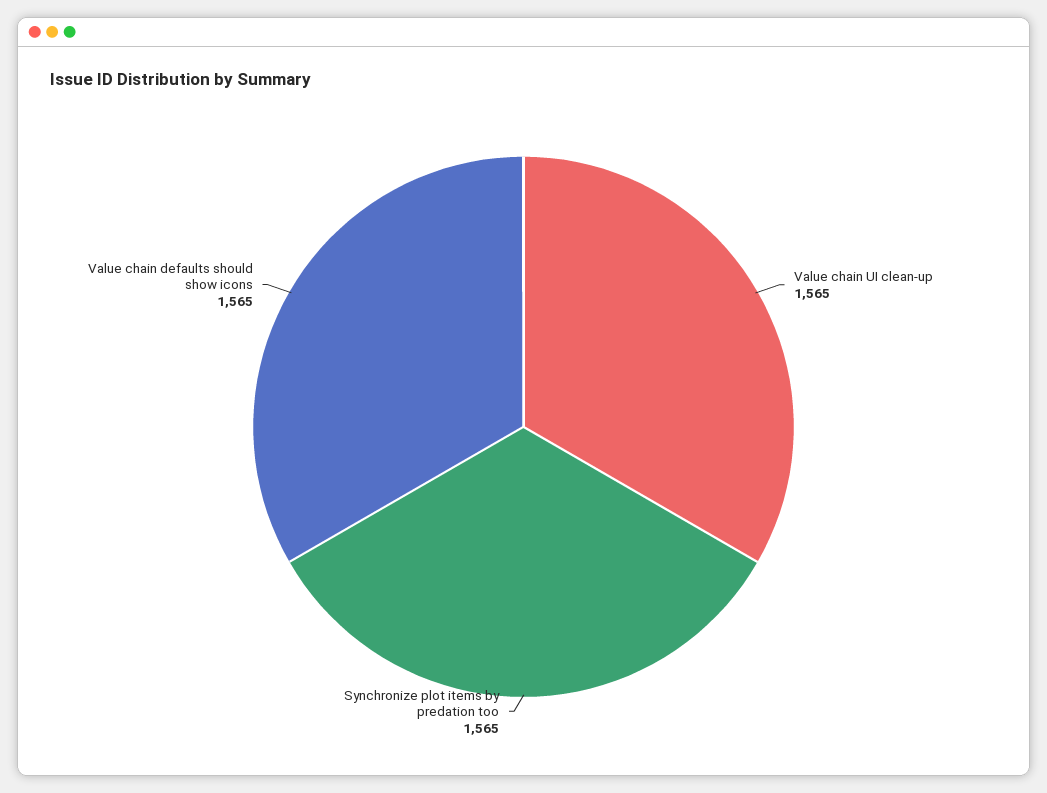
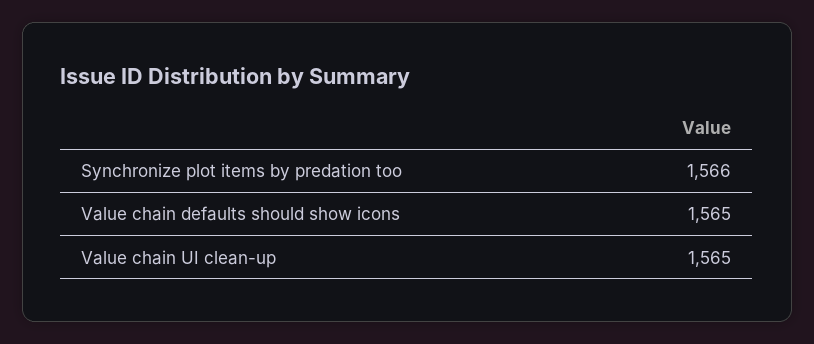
Synchronize plot items by predation too: 1565 -> 1566

